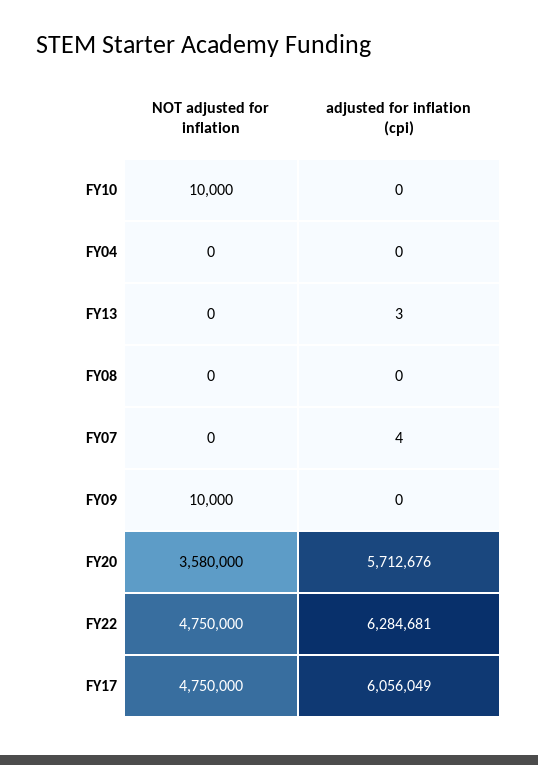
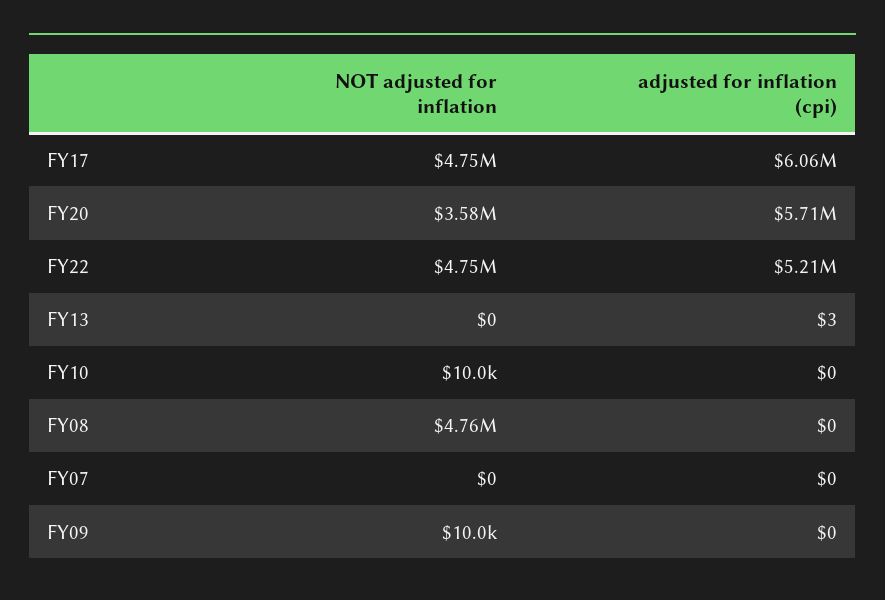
NOT adjusted for inflation, FY04: 0 -> none
adjusted for inflation (cpi), FY04: 0 -> none
NOT adjusted for inflation, FY08: 0 -> 4760000
adjusted for inflation (cpi), FY07: 4 -> 0
adjusted for inflation (cpi), FY22: 6284681 -> 5210000

